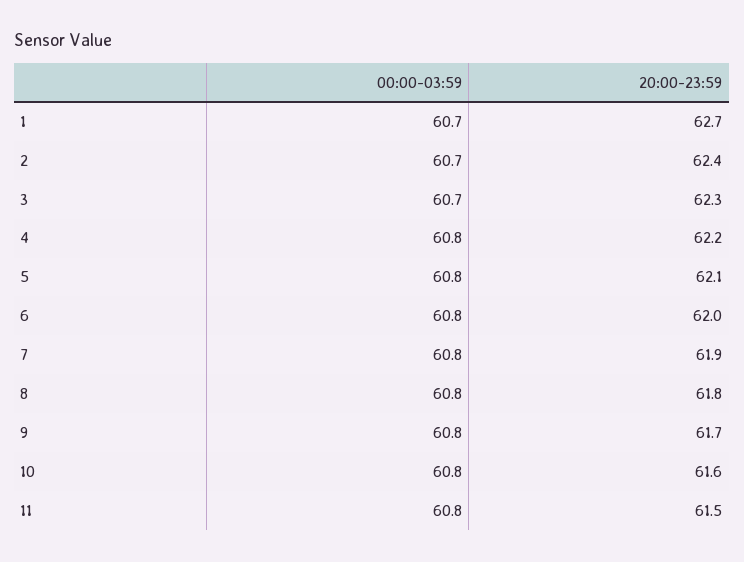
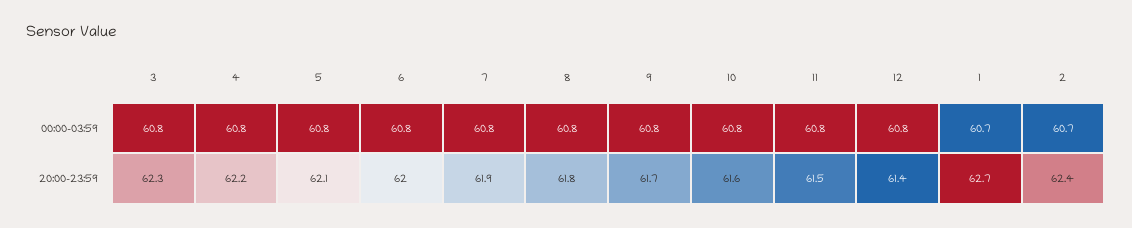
00:00-03:59, 3: 60.7 -> 60.8
00:00-03:59, 12: none -> 60.8
20:00-23:59, 12: none -> 61.4

